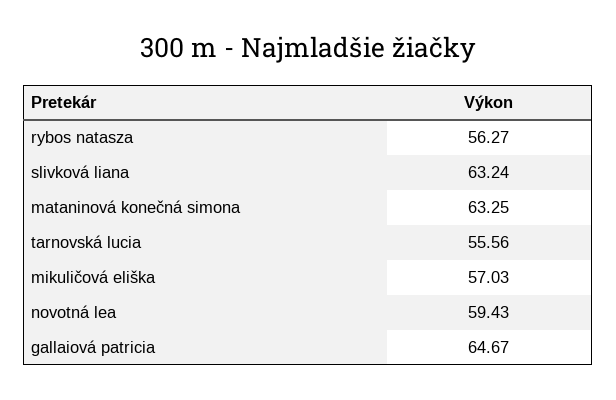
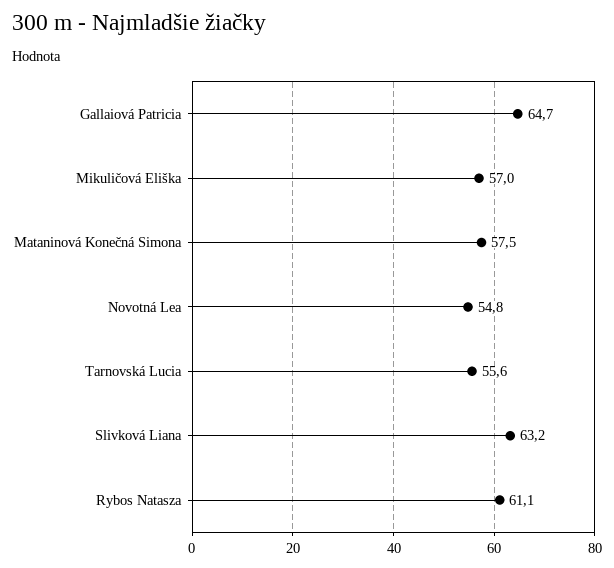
rybos natasza: 56.27 -> 61.1
mataninová konečná simona: 63.25 -> 57.5
novotná lea: 59.43 -> 54.8

